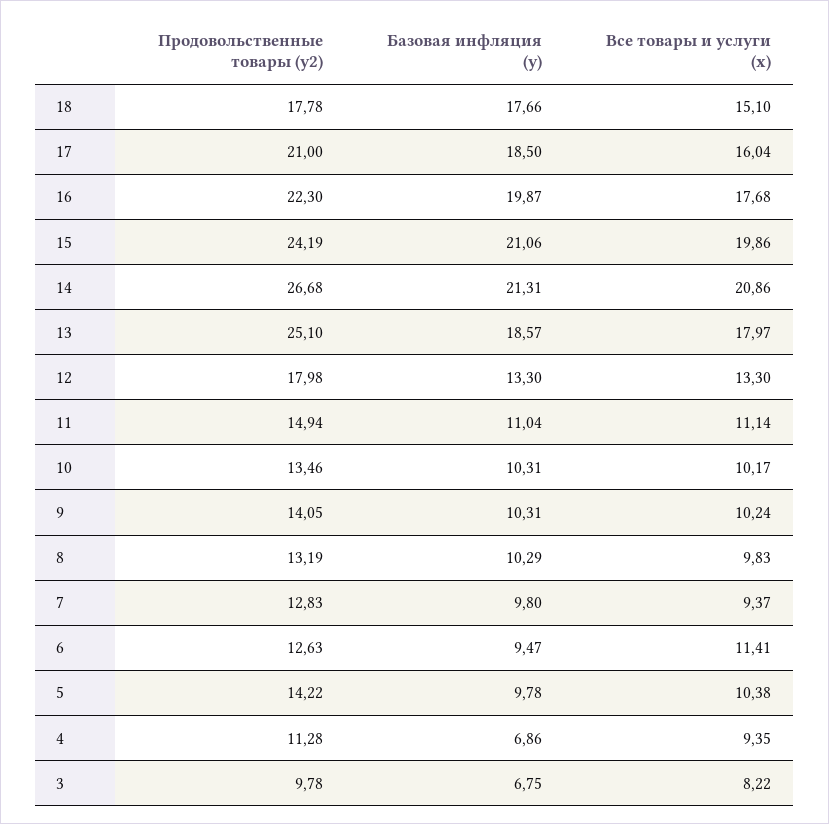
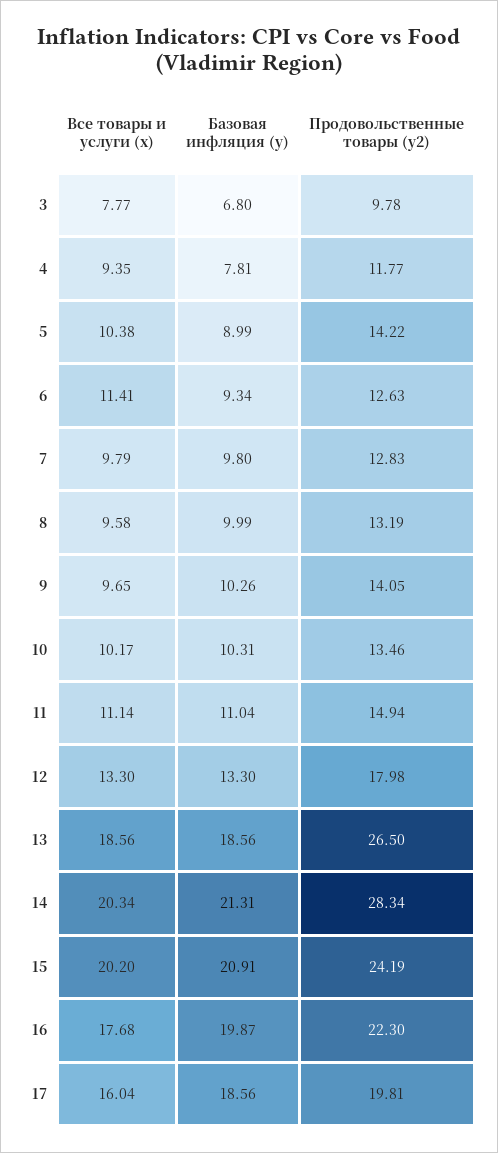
Продовольственные товары (y2), 18: 17.78 -> none
Базовая инфляция (y), 18: 17.66 -> none
Все товары и услуги (x), 18: 15.1 -> none
Продовольственные товары (y2), 17: 21 -> 19.81
Базовая инфляция (y), 17: 18.5 -> 18.56
Базовая инфляция (y), 15: 21.06 -> 20.91
Все товары и услуги (x), 15: 19.86 -> 20.2
Продовольственные товары (y2), 14: 26.68 -> 28.34
Все товары и услуги (x), 14: 20.86 -> 20.34
Продовольственные товары (y2), 13: 25.1 -> 26.5
Базовая инфляция (y), 13: 18.57 -> 18.56
Все товары и услуги (x), 13: 17.97 -> 18.56
Базовая инфляция (y), 9: 10.31 -> 10.26
Все товары и услуги (x), 9: 10.24 -> 9.65
Базовая инфляция (y), 8: 10.29 -> 9.99
Все товары и услуги (x), 8: 9.83 -> 9.58
Все товары и услуги (x), 7: 9.37 -> 9.79
Базовая инфляция (y), 6: 9.47 -> 9.34
Базовая инфляция (y), 5: 9.78 -> 8.99
Продовольственные товары (y2), 4: 11.28 -> 11.77
Базовая инфляция (y), 4: 6.86 -> 7.81
Базовая инфляция (y), 3: 6.75 -> 6.8
Все товары и услуги (x), 3: 8.22 -> 7.77

